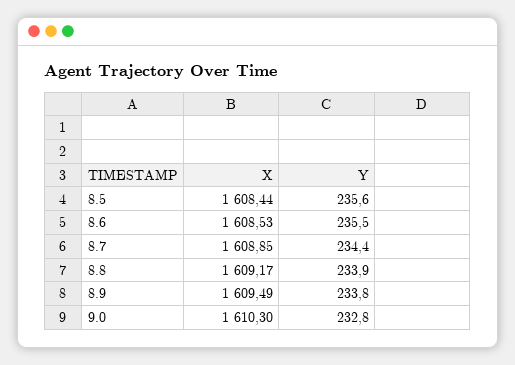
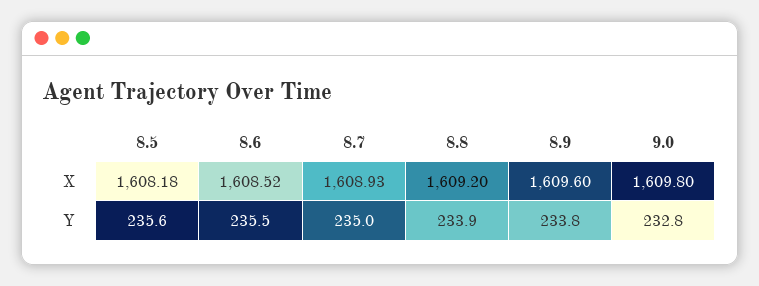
X, 8.5: 1608.44 -> 1608.18
X, 8.6: 1608.53 -> 1608.52
X, 8.7: 1608.85 -> 1608.93
Y, 8.7: 234.4 -> 235
X, 8.8: 1609.17 -> 1609.2
X, 8.9: 1609.49 -> 1609.6
X, 9.0: 1610.3 -> 1609.8

